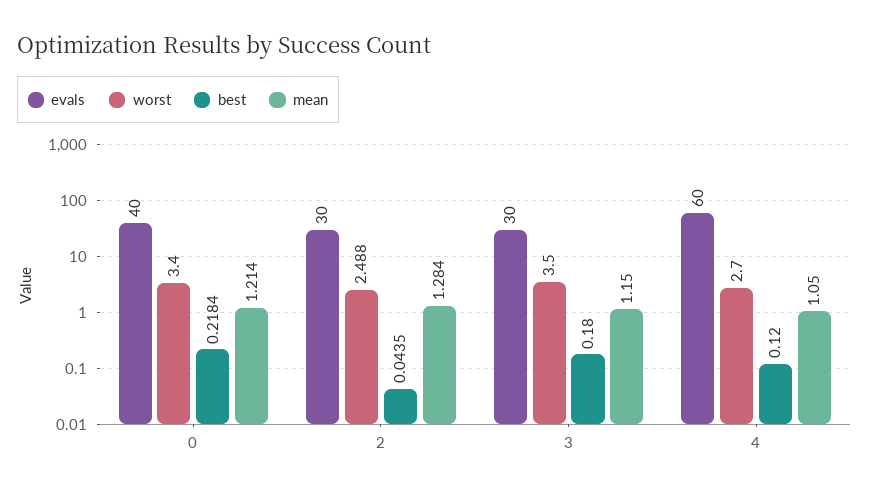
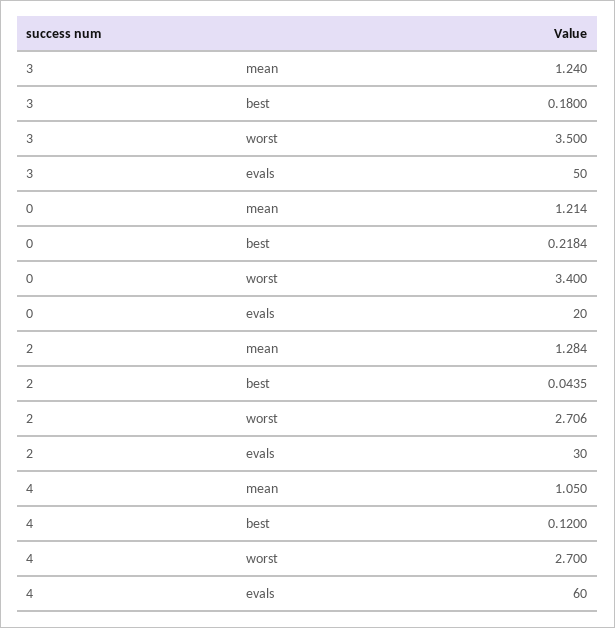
evals, 0: 40 -> 20
worst, 2: 2.488 -> 2.706
evals, 3: 30 -> 50
mean, 3: 1.15 -> 1.24

